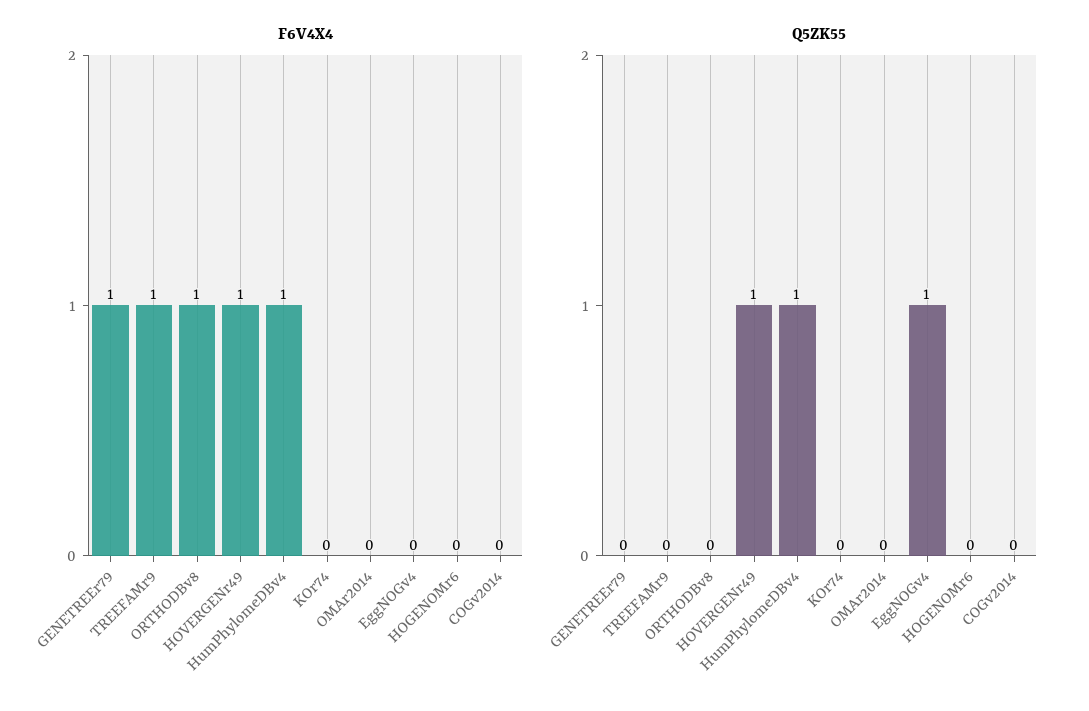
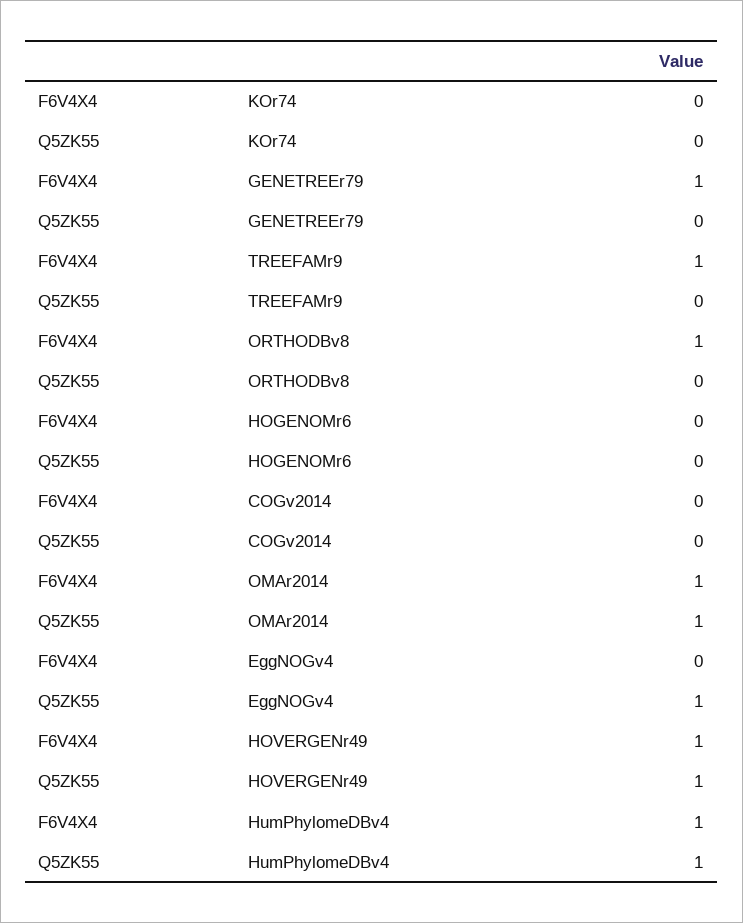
F6V4X4, OMAr2014: 0 -> 1
Q5ZK55, OMAr2014: 0 -> 1

